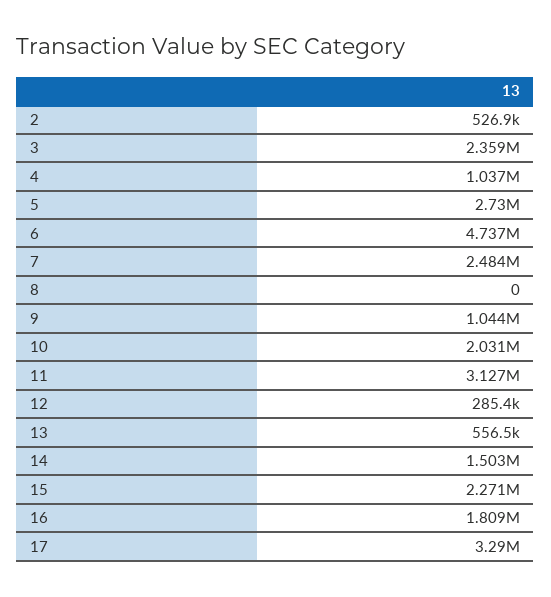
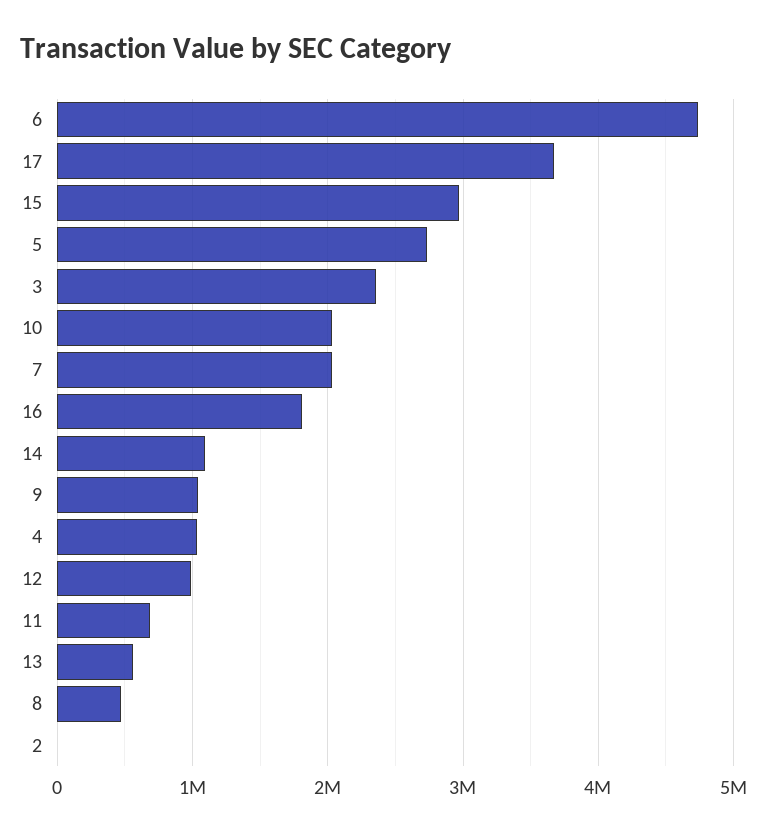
2: 526900 -> 0
7: 2484000 -> 2000000
8: 0 -> 500000
11: 3127000 -> 700000
12: 285400 -> 1000000
14: 1503000 -> 1100000
15: 2271000 -> 3000000
17: 3290000 -> 3700000

